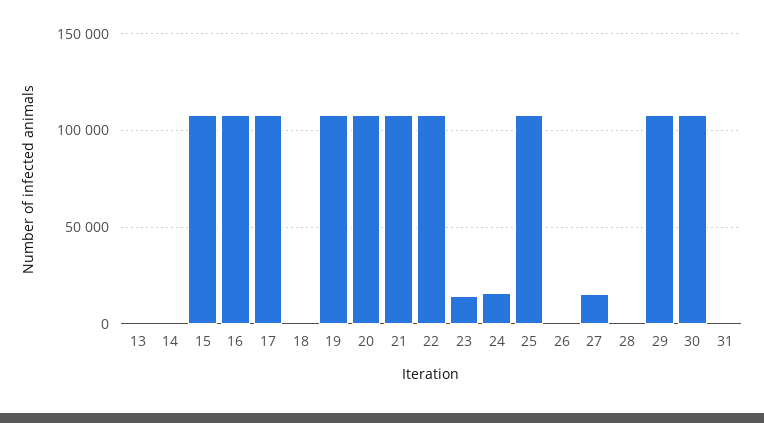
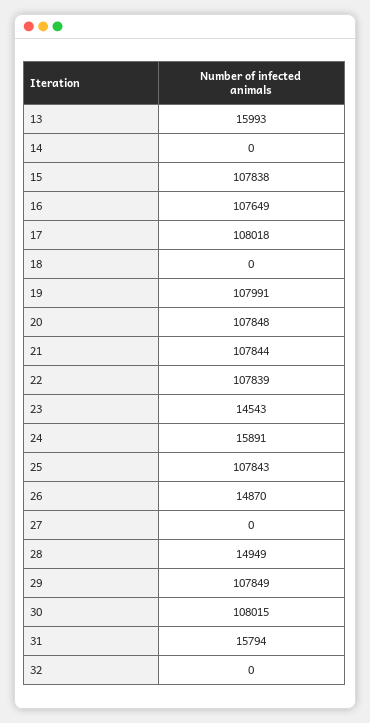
13: 0 -> 15993
26: 0 -> 14870
27: 15000 -> 0
28: 0 -> 14949
31: 0 -> 15794
32: none -> 0

